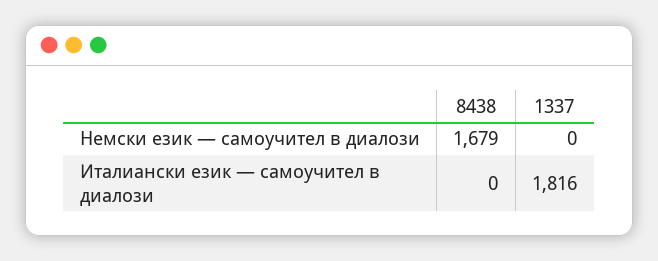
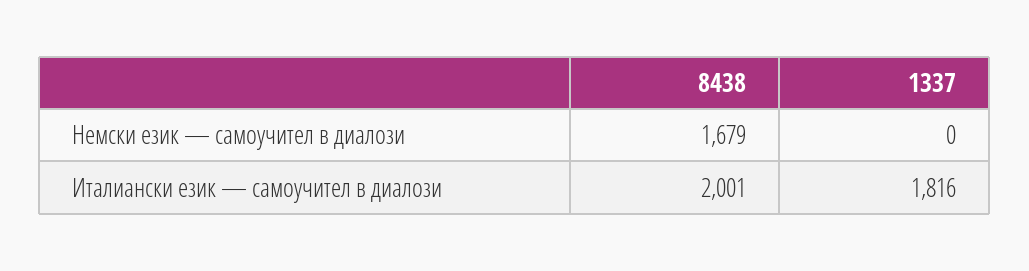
8438, Италиански език — самоучител в диалози: 0 -> 2001

